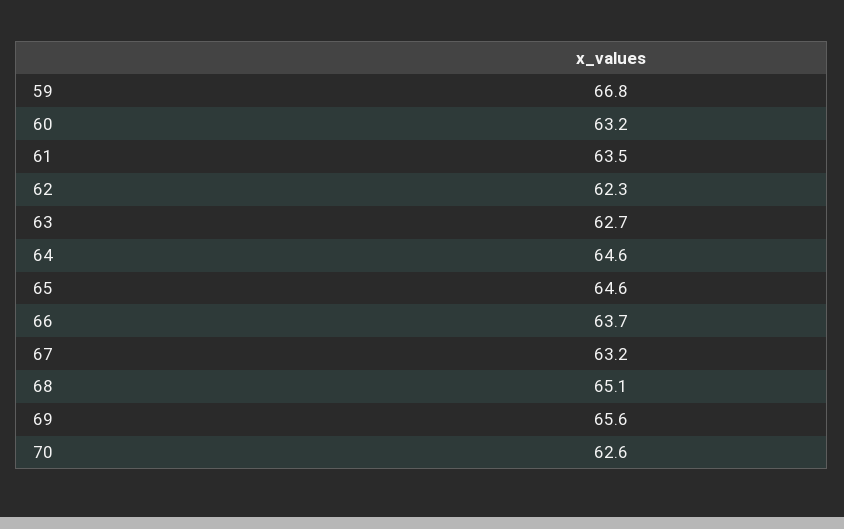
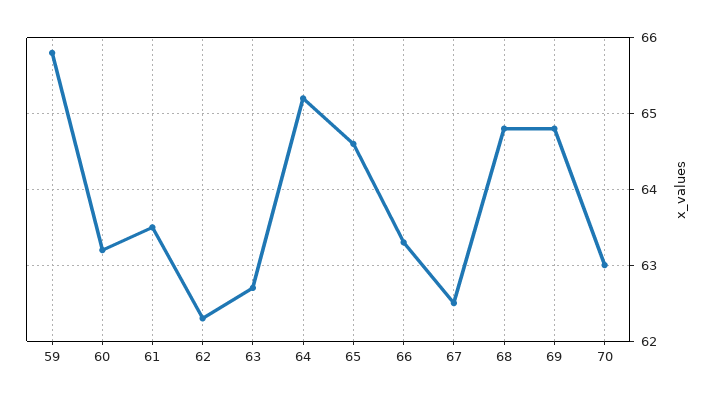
59: 66.8 -> 65.8
64: 64.6 -> 65.2
66: 63.7 -> 63.3
67: 63.2 -> 62.5
68: 65.1 -> 64.8
69: 65.6 -> 64.8
70: 62.6 -> 63

